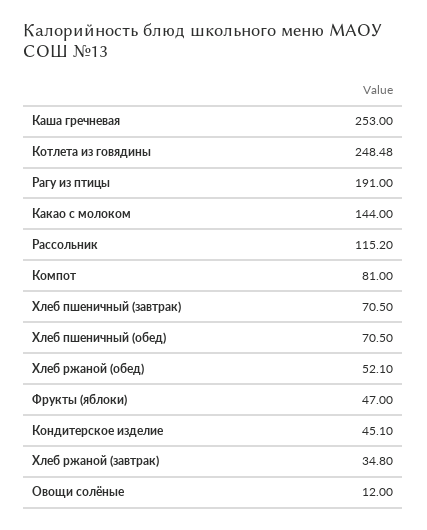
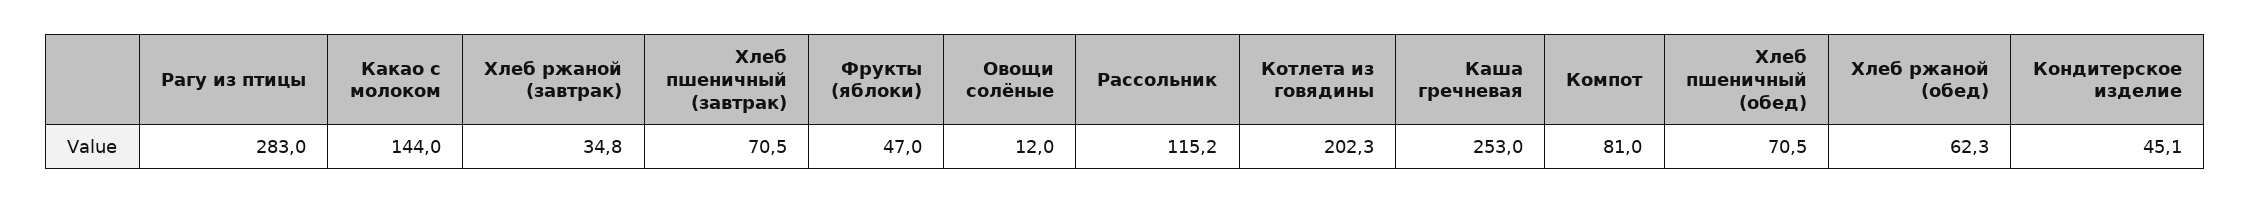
Котлета из говядины: 248.48 -> 202.3
Рагу из птицы: 191 -> 283
Хлеб ржаной (обед): 52.1 -> 62.3

